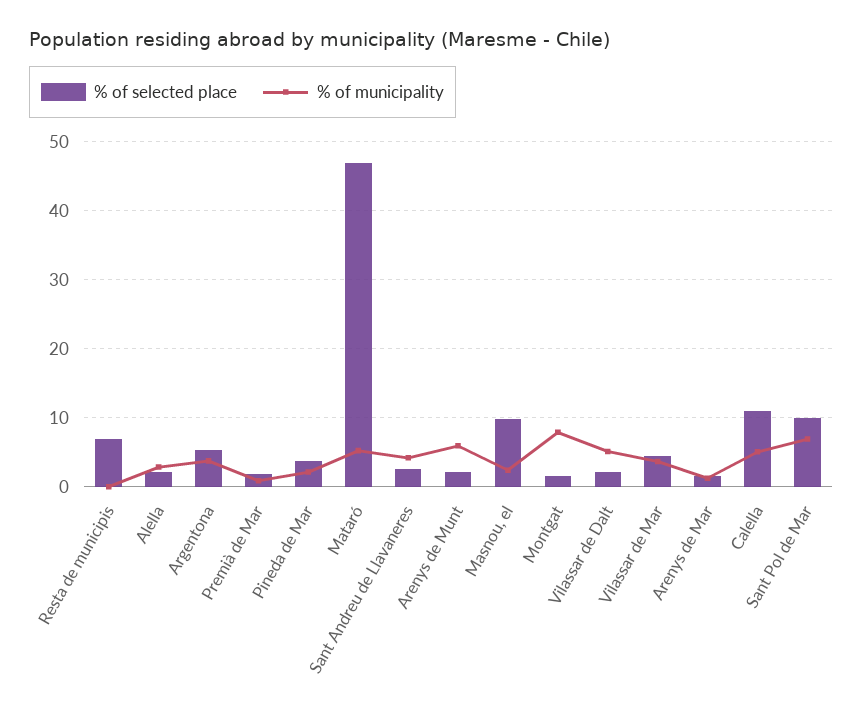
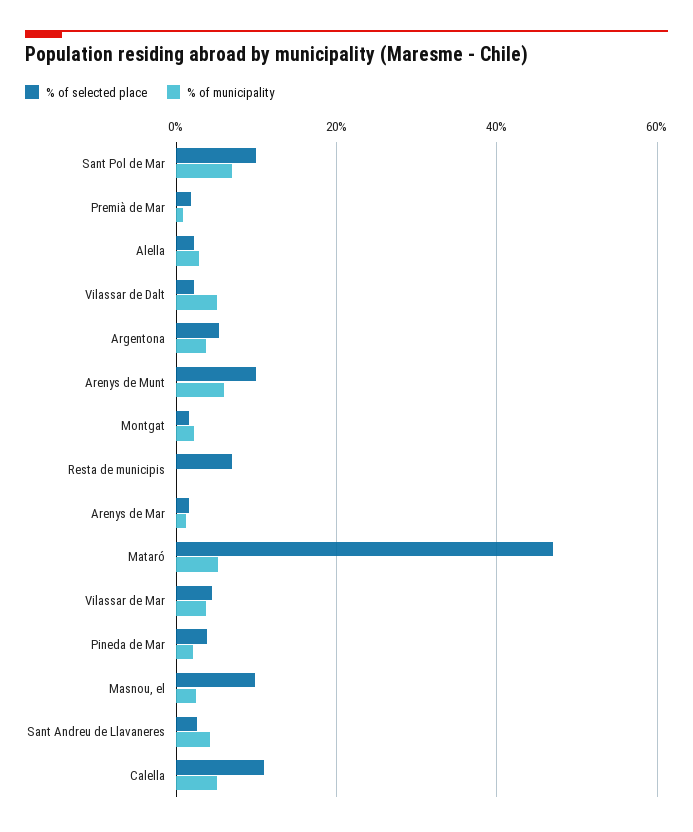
% of selected place, Arenys de Munt: 2 -> 10
% of municipality, Montgat: 8 -> 2

